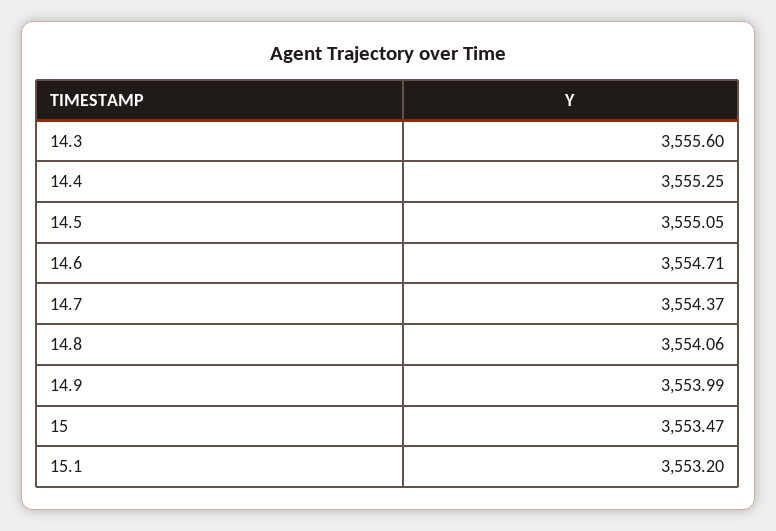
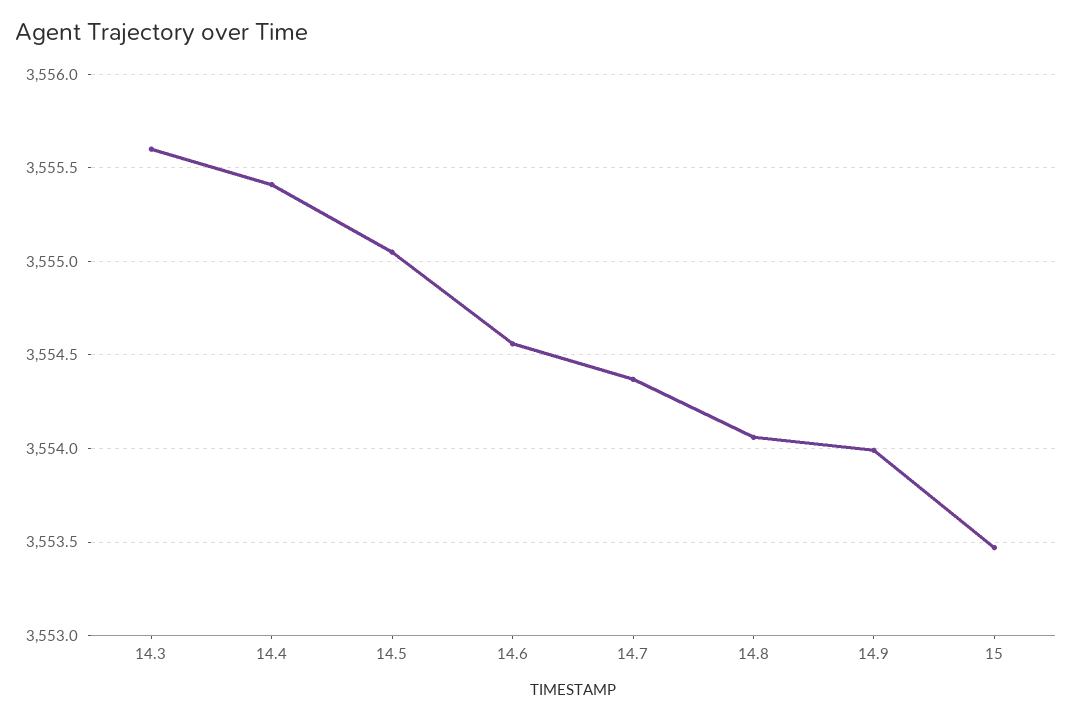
14.4: 3555.25 -> 3555.4
14.6: 3554.71 -> 3554.55
15.1: 3553.2 -> none

